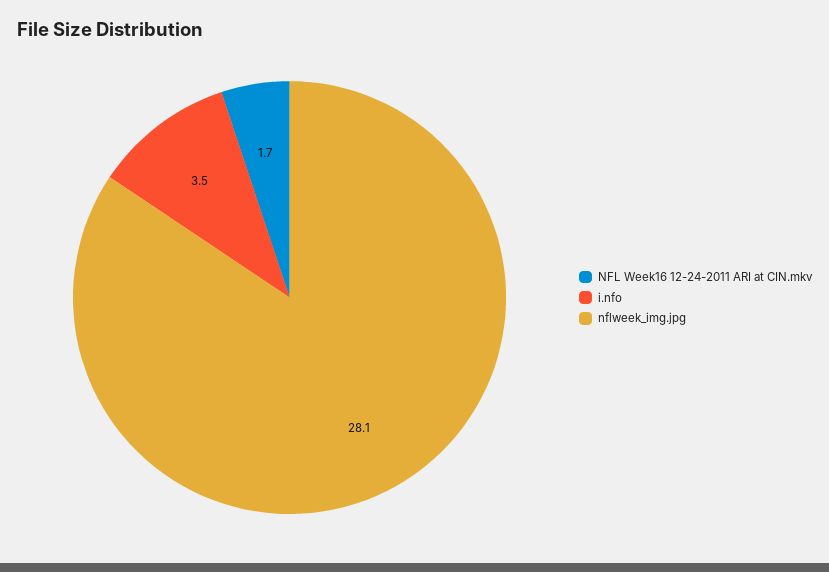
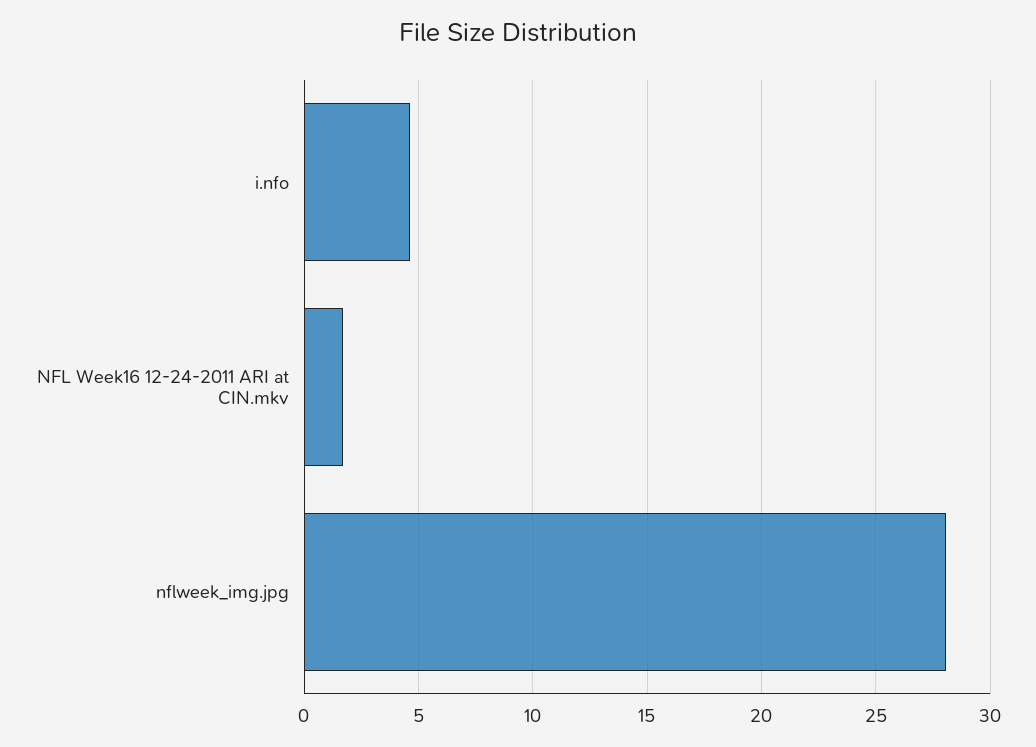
i.nfo: 3.5 -> 4.5

